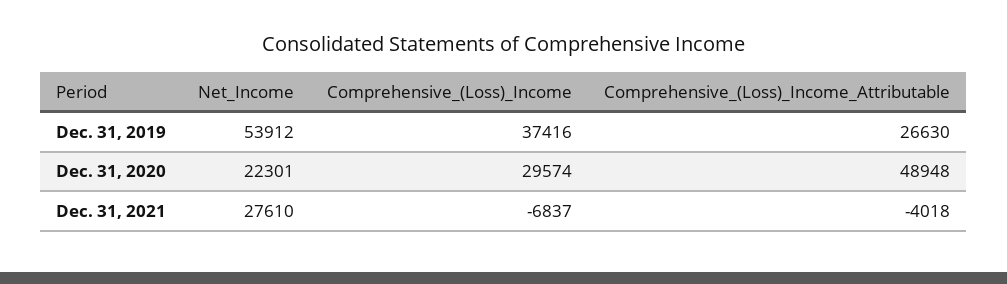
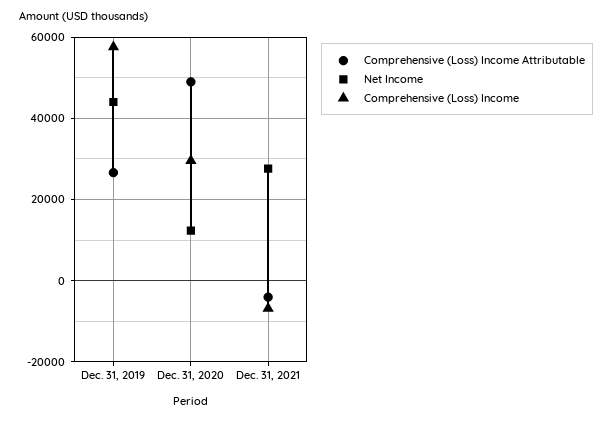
Net_Income, Dec. 31, 2019: 53912 -> 44000
Comprehensive_(Loss)_Income, Dec. 31, 2019: 37416 -> 58000
Net_Income, Dec. 31, 2020: 22301 -> 12000

